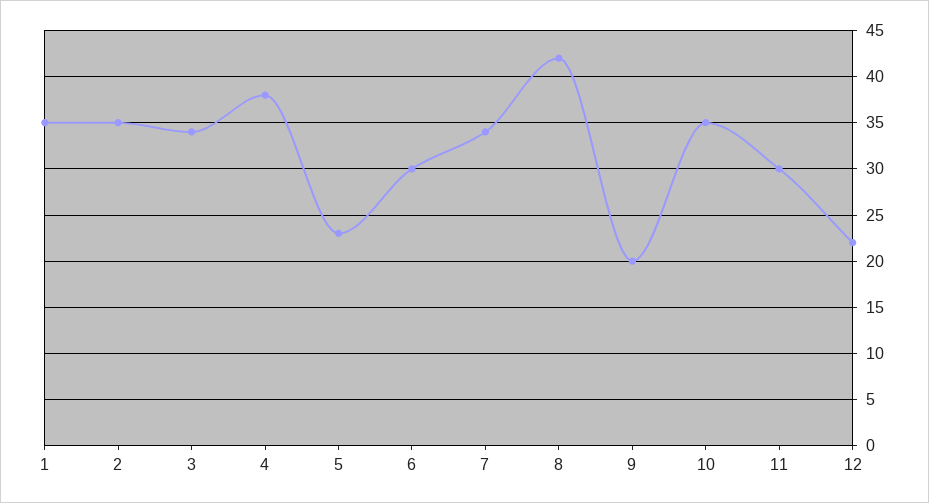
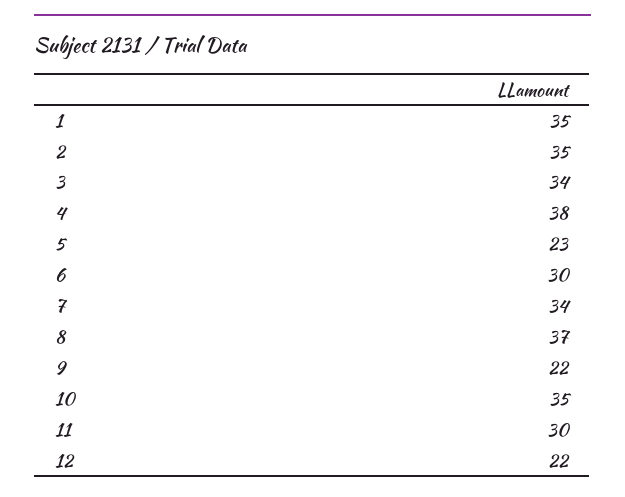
8: 42 -> 37
9: 20 -> 22

